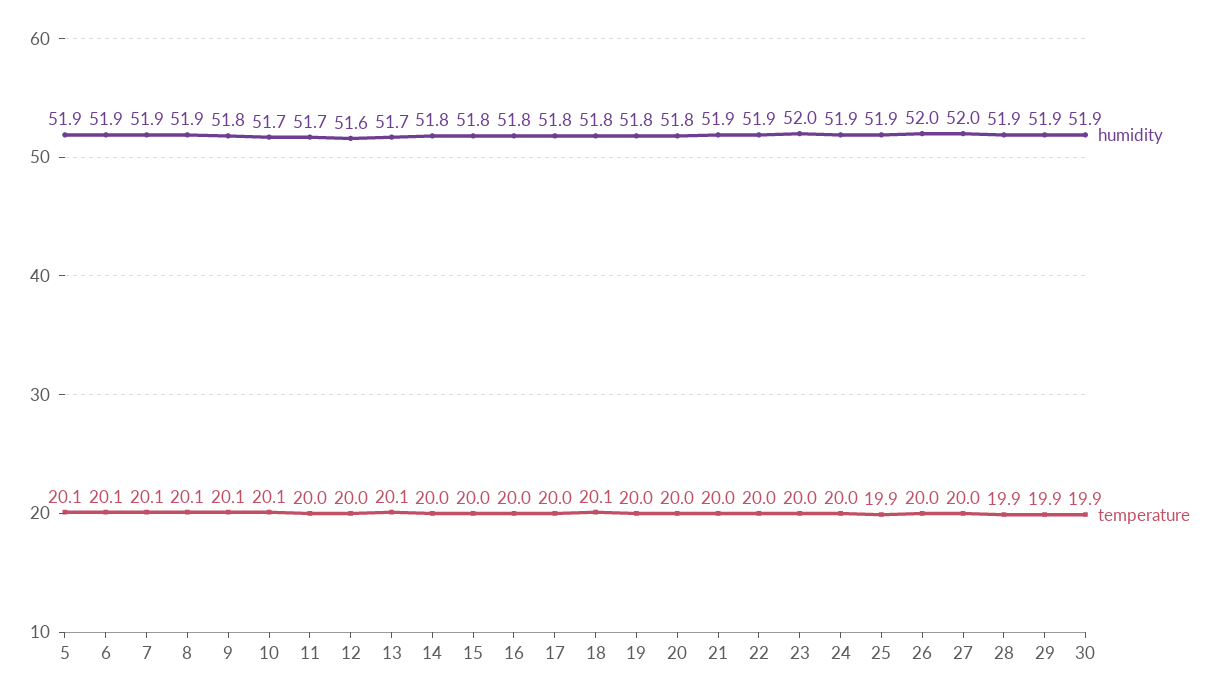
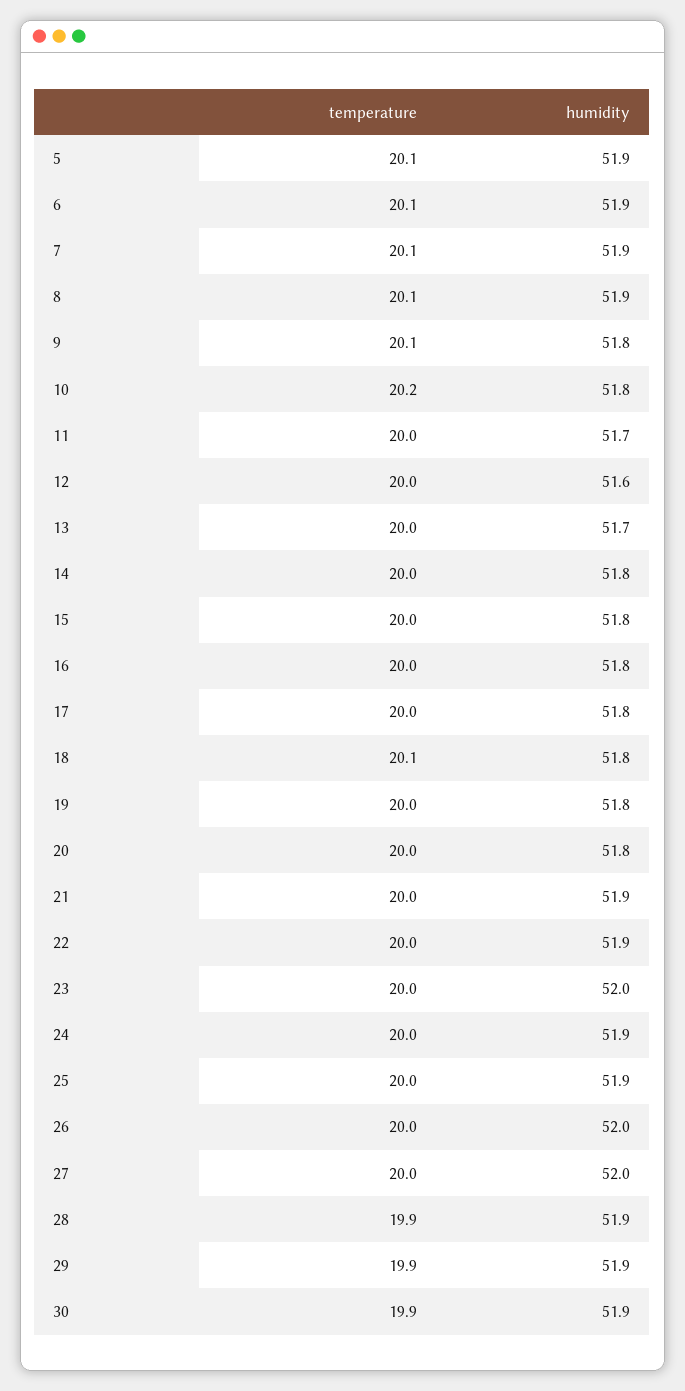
humidity, 10: 51.7 -> 51.8
temperature, 10: 20.1 -> 20.2
temperature, 13: 20.1 -> 20
temperature, 25: 19.9 -> 20

